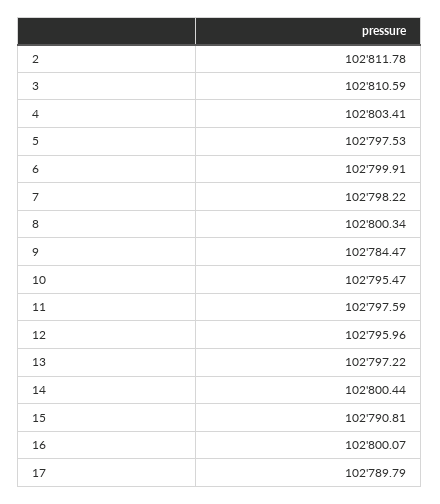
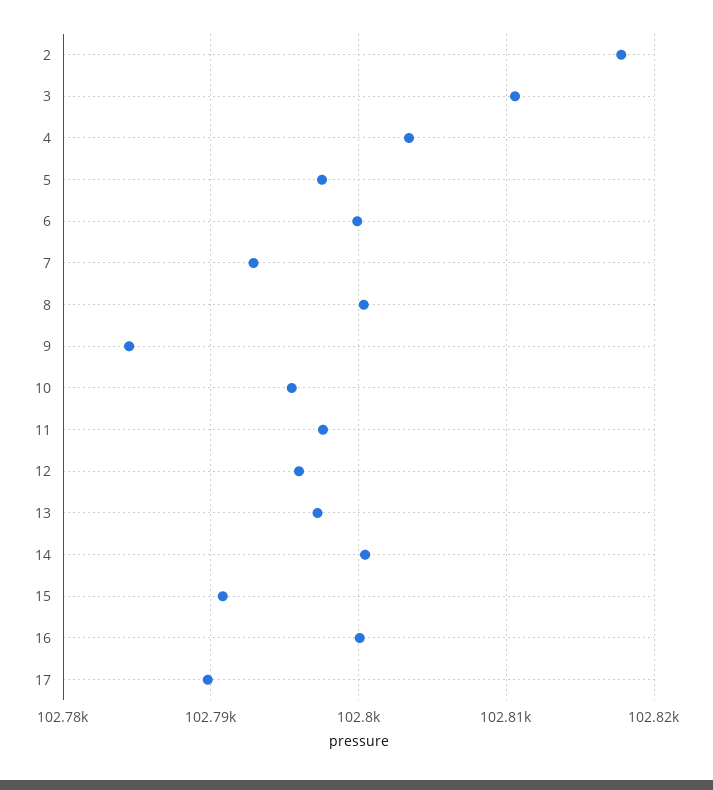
2: 102811.78 -> 102818
7: 102798.22 -> 102793

